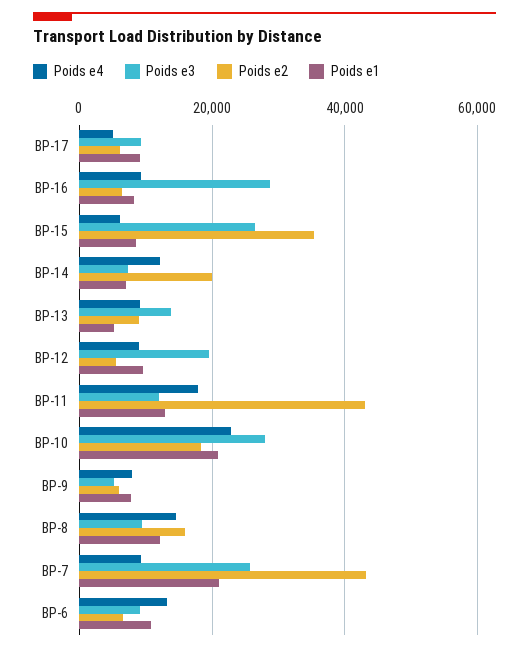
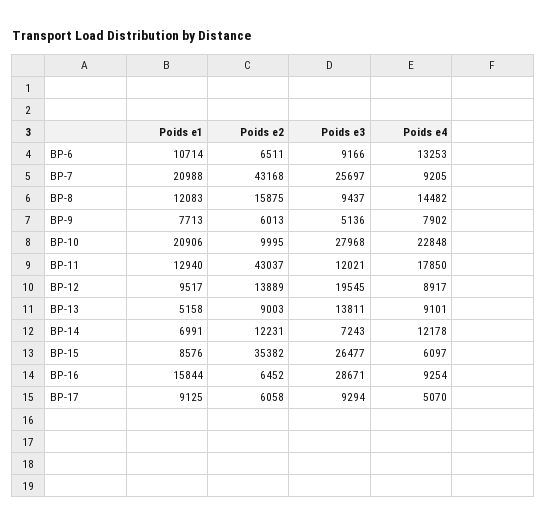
Poids e1, BP-16: 8000 -> 15844
Poids e2, BP-14: 20000 -> 12231
Poids e2, BP-12: 6000 -> 13889
Poids e2, BP-10: 18000 -> 9995

